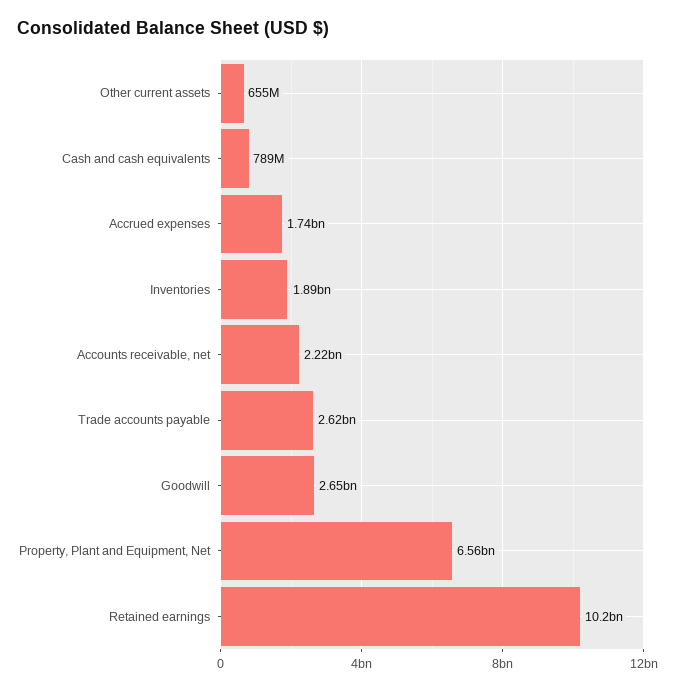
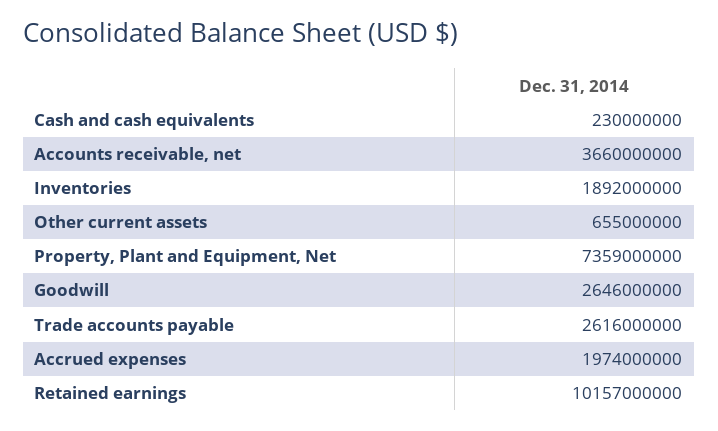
Cash and cash equivalents: 789000000 -> 230000000
Accrued expenses: 1740000000 -> 1974000000
Accounts receivable, net: 2220000000 -> 3660000000
Property, Plant and Equipment, Net: 6560000000 -> 7359000000

